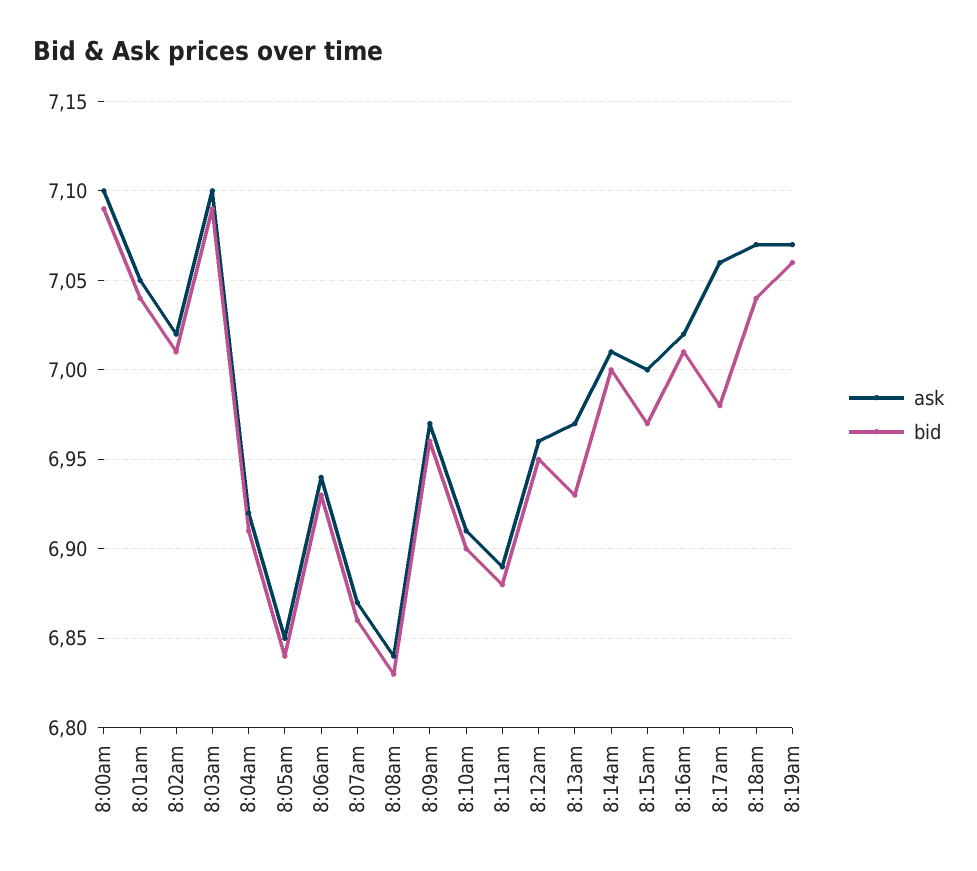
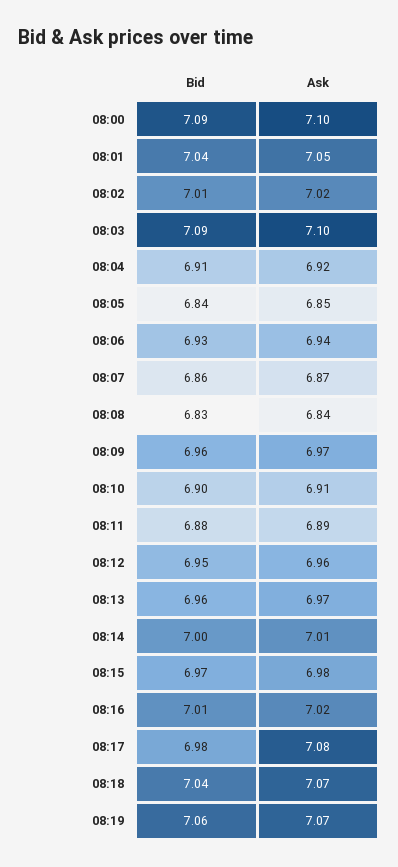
bid, 8:13am: 6.93 -> 6.96
ask, 8:15am: 7 -> 6.98
ask, 8:17am: 7.06 -> 7.08

